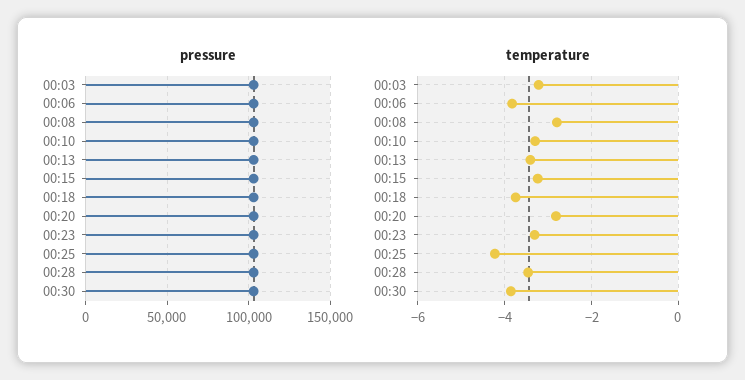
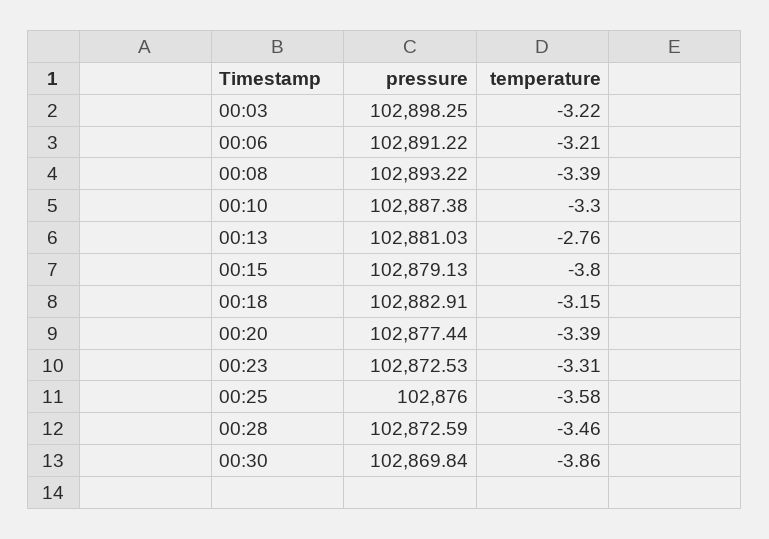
temperature, 00:06: -3.8 -> -3.21
temperature, 00:08: -2.8 -> -3.39
temperature, 00:13: -3.4 -> -2.76
temperature, 00:15: -3.2 -> -3.8
temperature, 00:18: -3.8 -> -3.15
temperature, 00:20: -2.8 -> -3.39
temperature, 00:25: -4.2 -> -3.58

